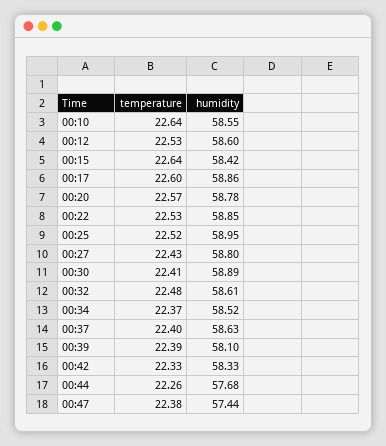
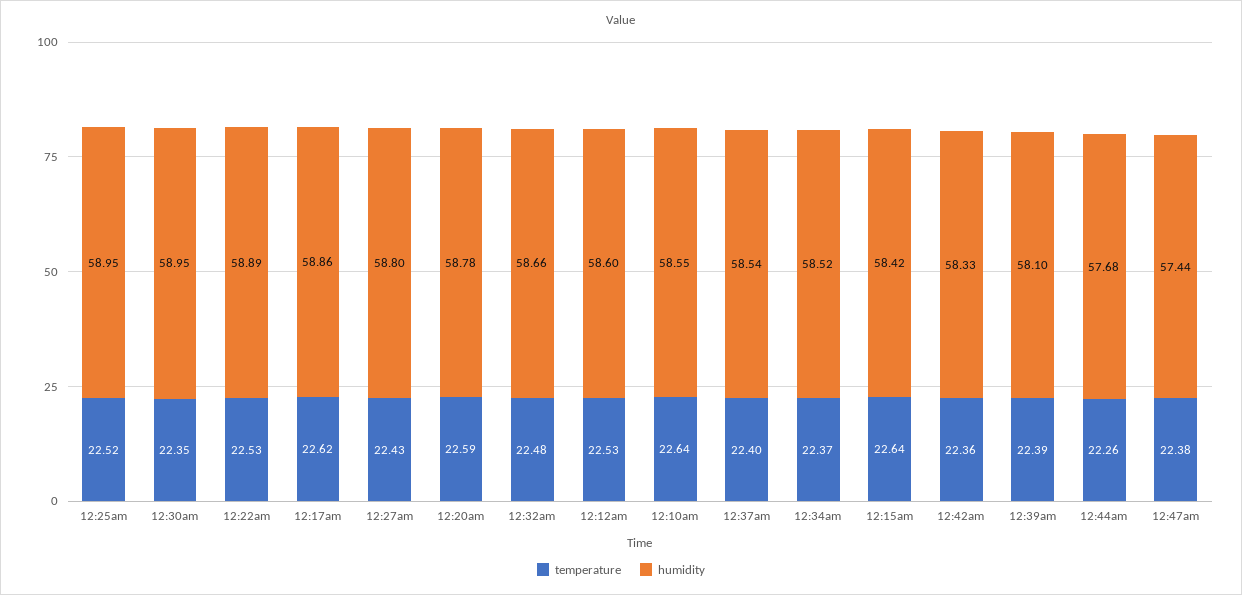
temperature, 00:17: 22.6 -> 22.62
temperature, 00:20: 22.57 -> 22.59
humidity, 00:22: 58.85 -> 58.89
temperature, 00:30: 22.41 -> 22.35
humidity, 00:30: 58.89 -> 58.95
humidity, 00:32: 58.61 -> 58.66
humidity, 00:37: 58.63 -> 58.54
temperature, 00:42: 22.33 -> 22.36

